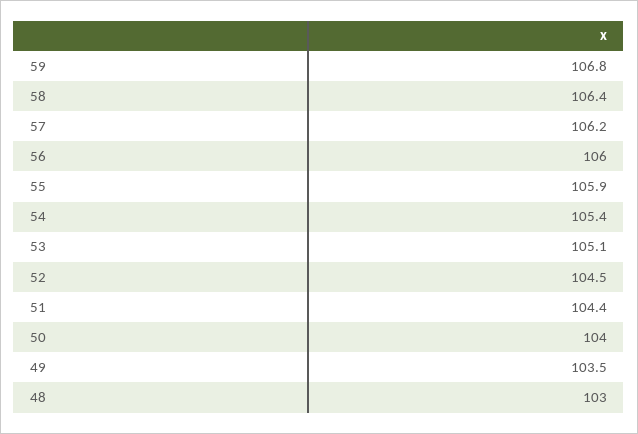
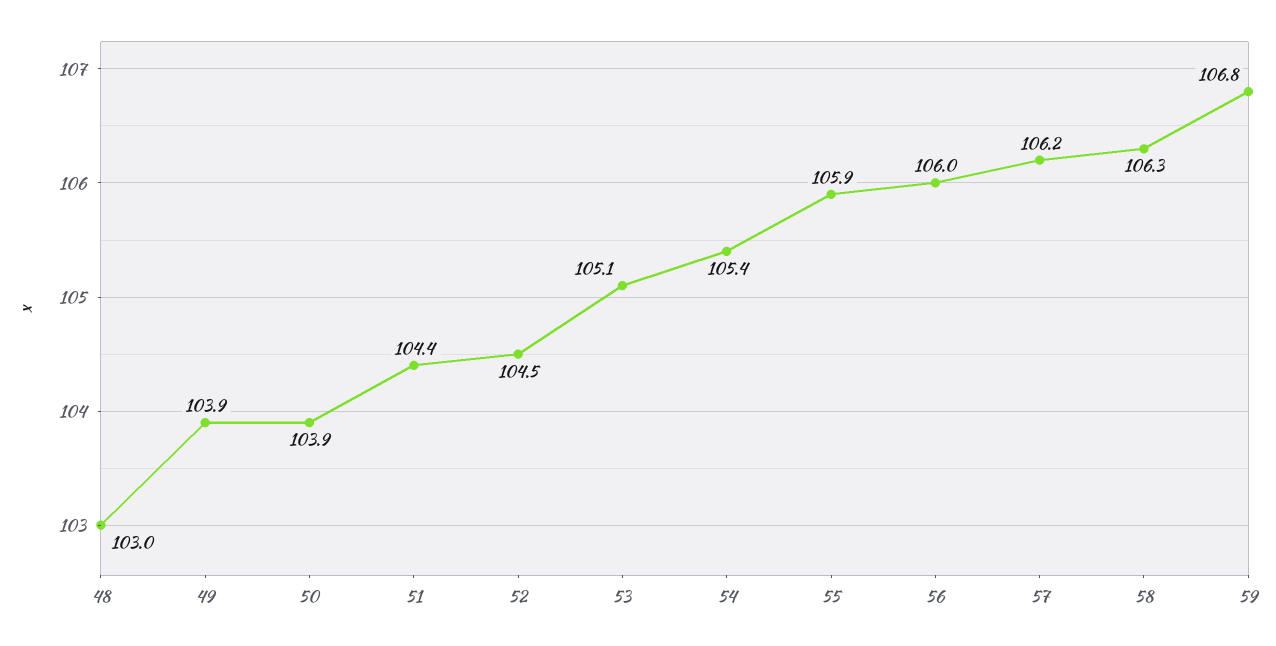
58: 106.4 -> 106.3
50: 104 -> 103.9
49: 103.5 -> 103.9

